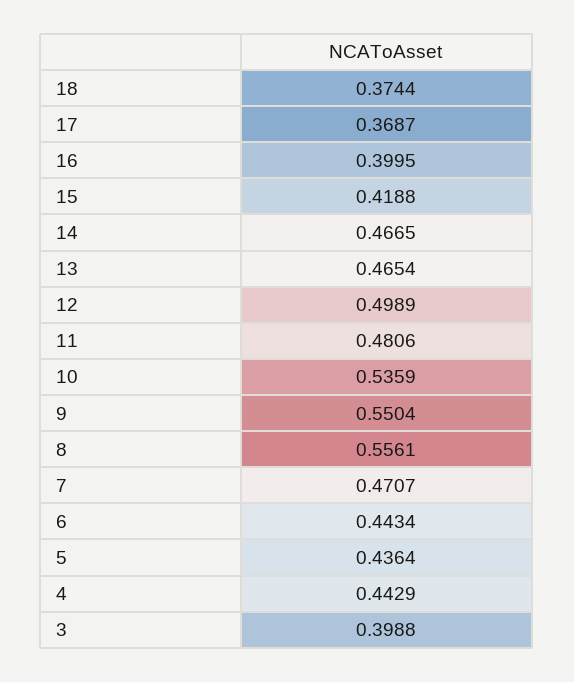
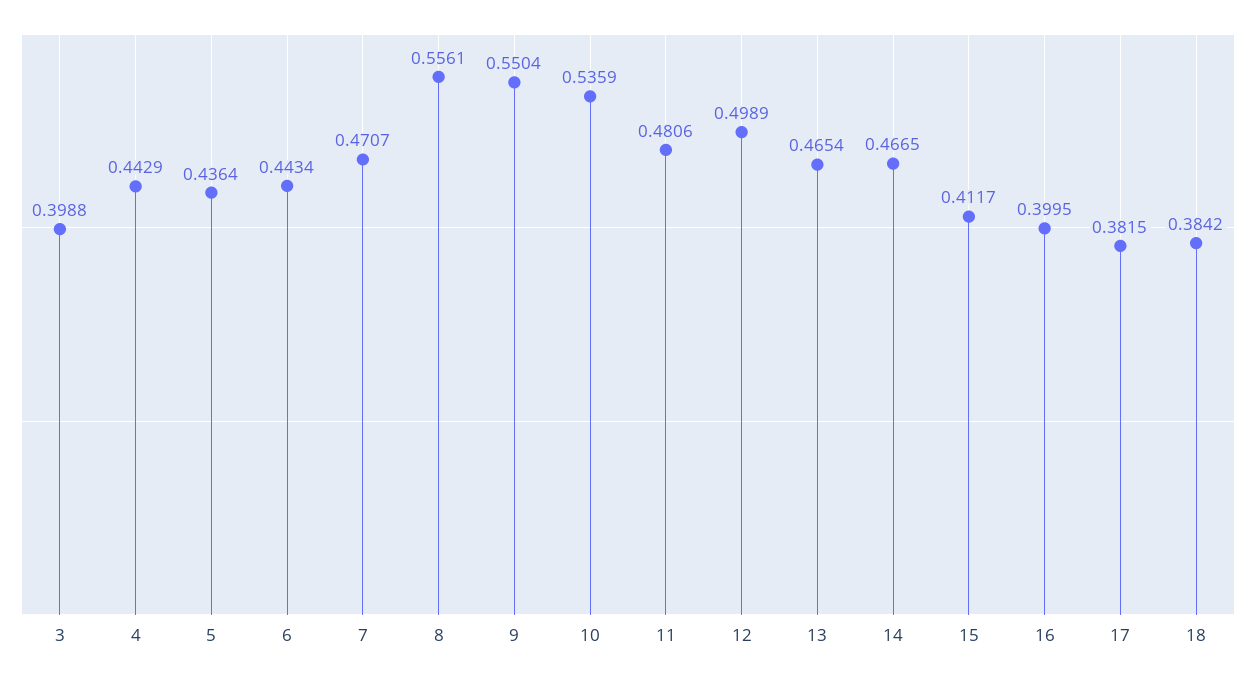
18: 0.3744 -> 0.3842
17: 0.3687 -> 0.3815
15: 0.4188 -> 0.4117

